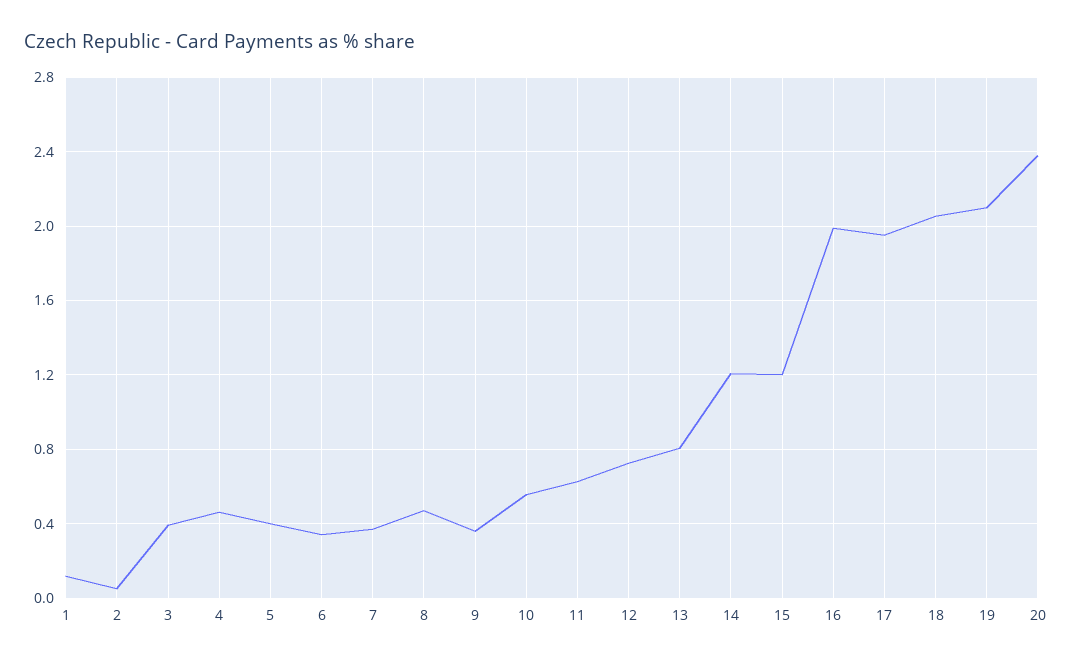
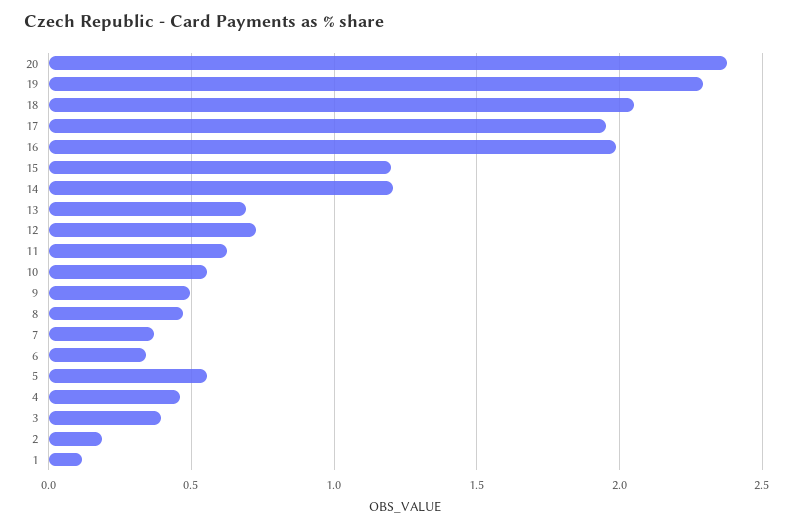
2: 0.05 -> 0.2
5: 0.4 -> 0.55
9: 0.35 -> 0.5
13: 0.8 -> 0.7
19: 2.1 -> 2.3

